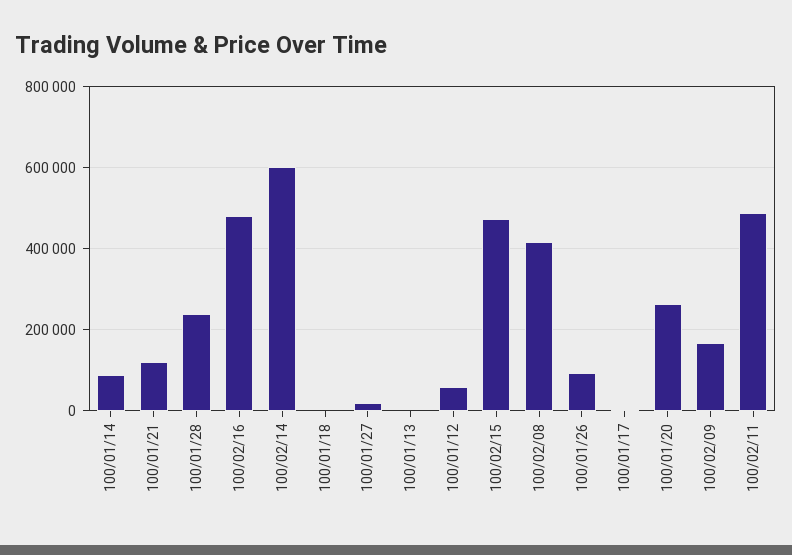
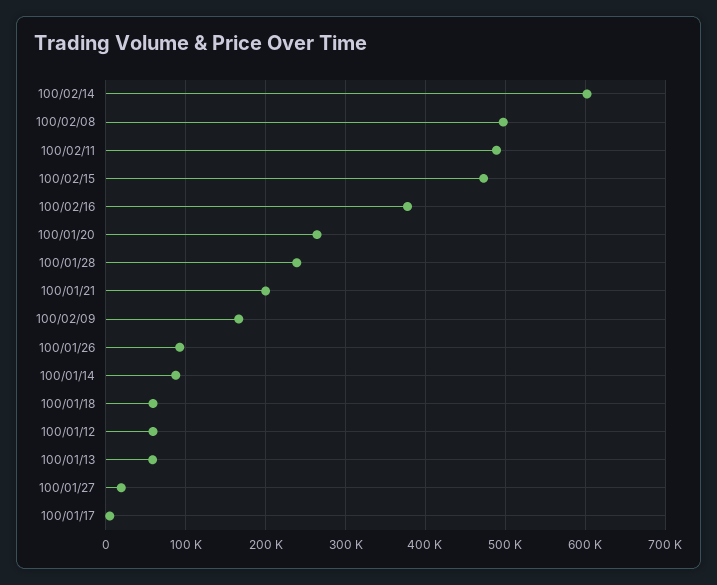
100/01/21: 120000 -> 200000
100/02/16: 480000 -> 380000
100/01/18: 0 -> 60000
100/01/13: 0 -> 60000
100/02/08: 420000 -> 500000

